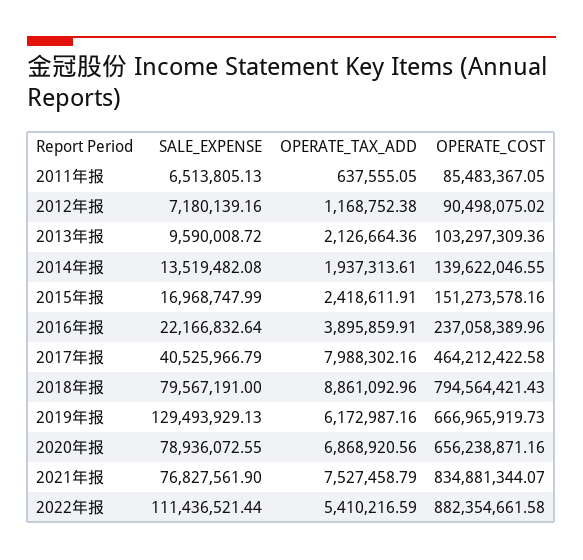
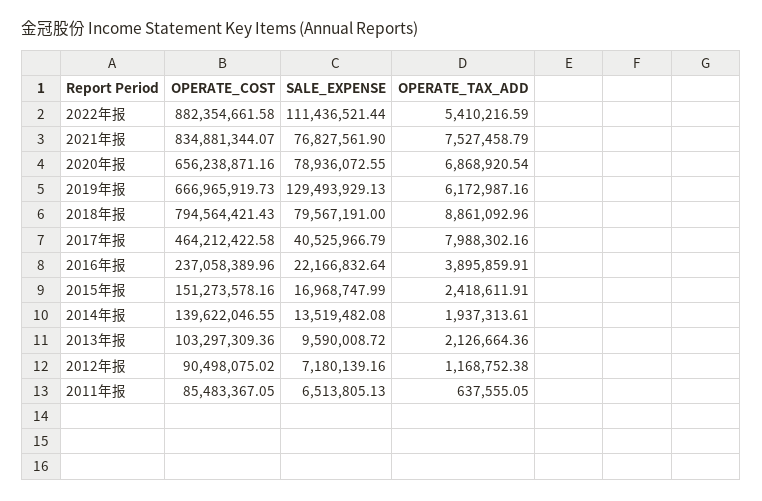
OPERATE_TAX_ADD, 2020年报: 6868920.56 -> 6868920.54

